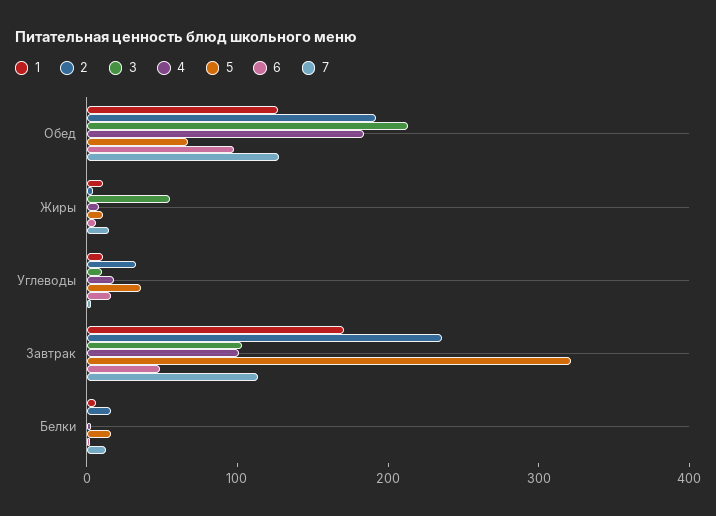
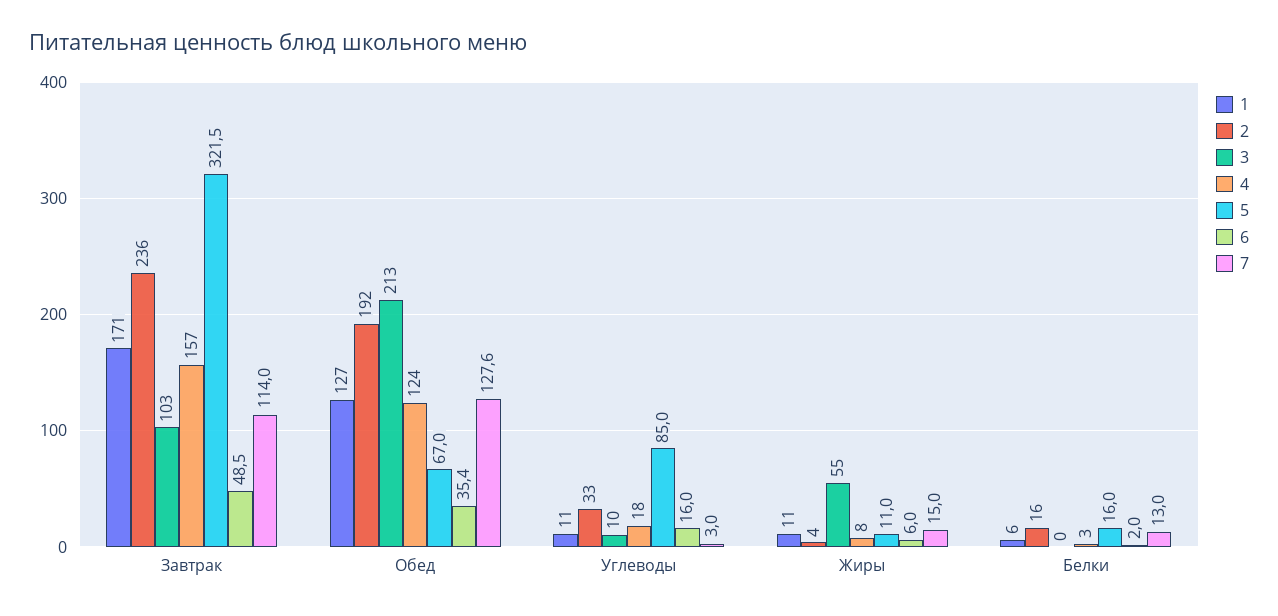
4, Обед: 180 -> 124
6, Обед: 100 -> 35.4
5, Углеводы: 40 -> 85
4, Завтрак: 100 -> 157

